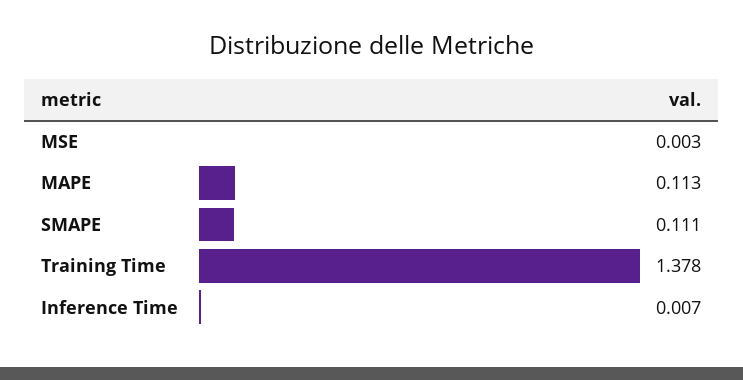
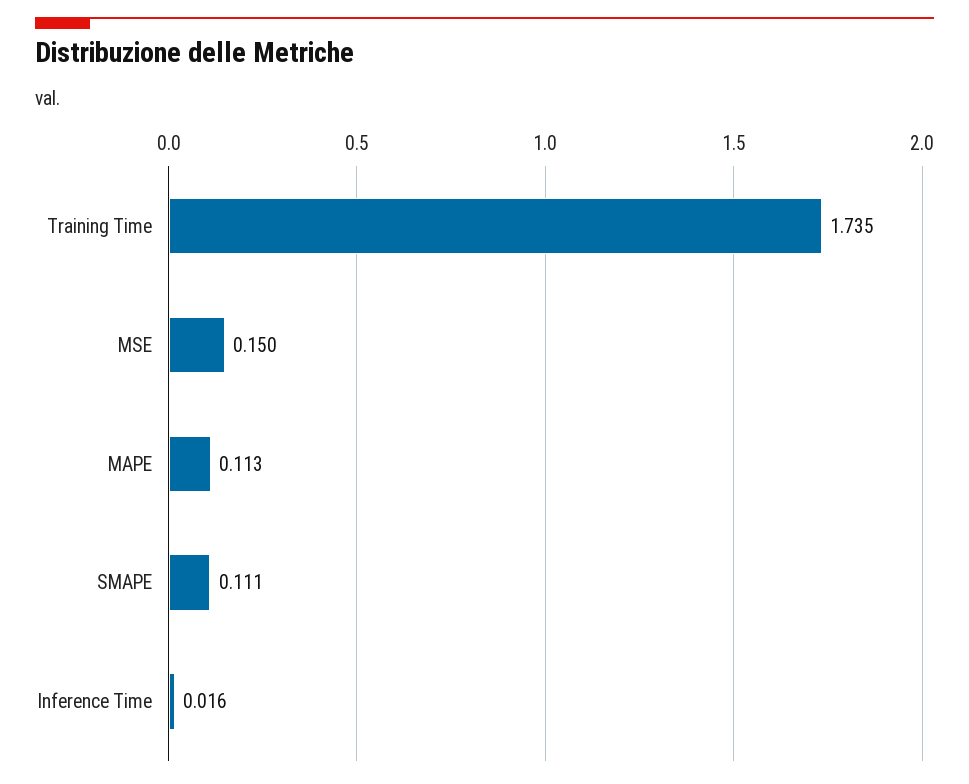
MSE: 0.003 -> 0.15
Training Time: 1.378 -> 1.735
Inference Time: 0.007 -> 0.016

